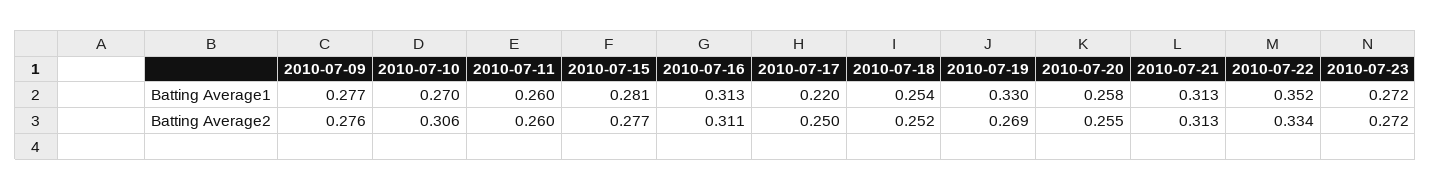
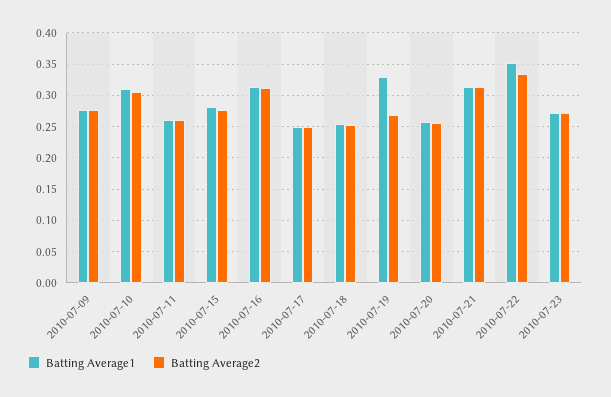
Batting Average1, 2010-07-10: 0.27 -> 0.31
Batting Average1, 2010-07-17: 0.22 -> 0.25

